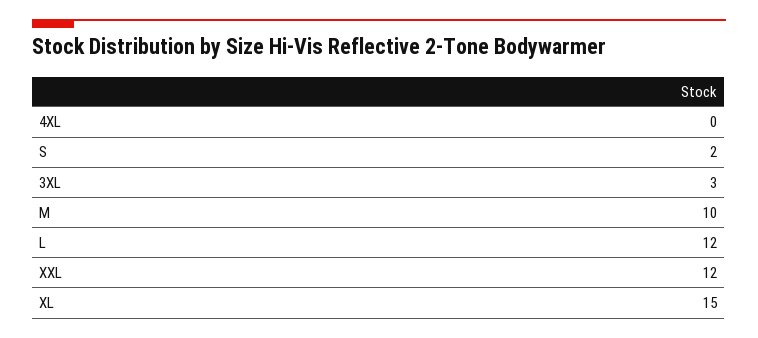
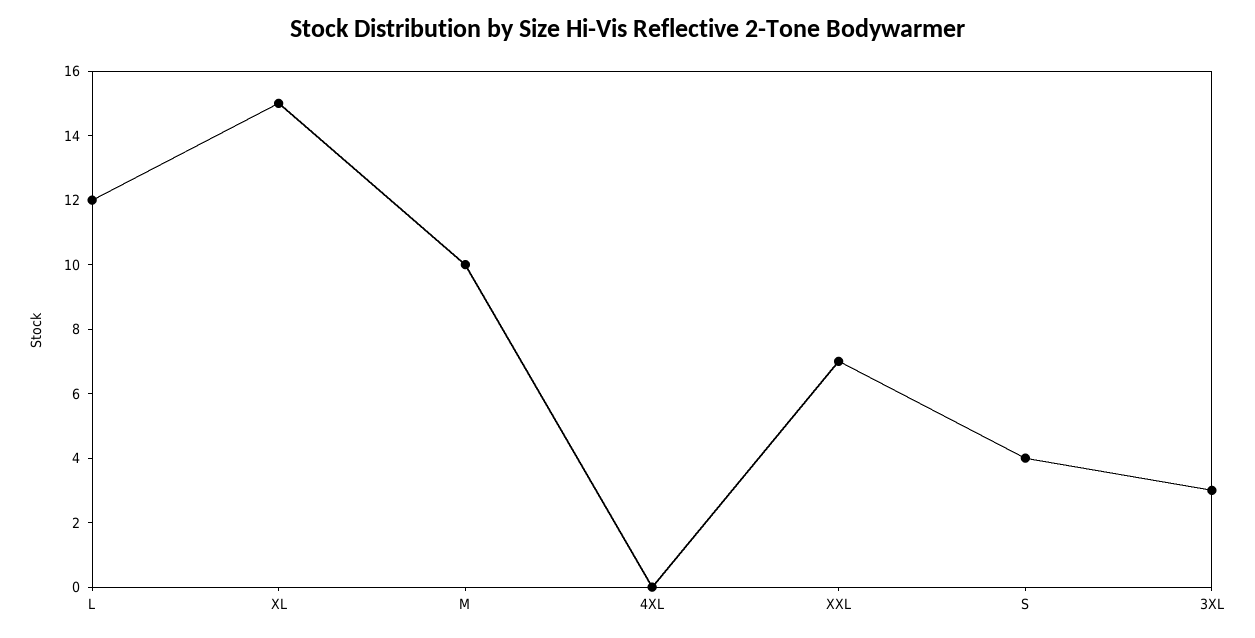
S: 2 -> 4
XXL: 12 -> 7

